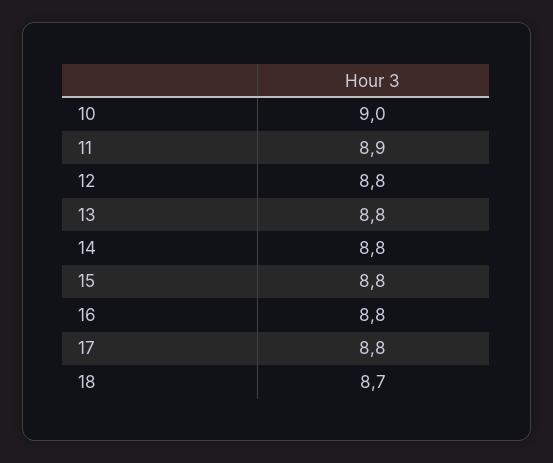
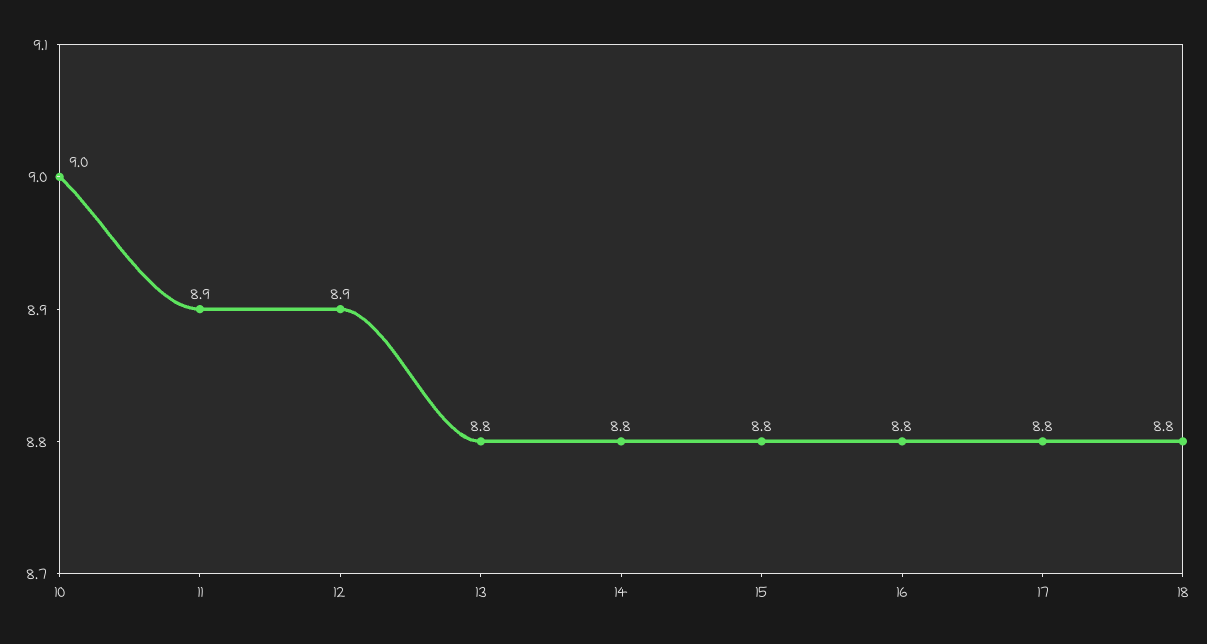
12: 8.8 -> 8.9
18: 8.7 -> 8.8

